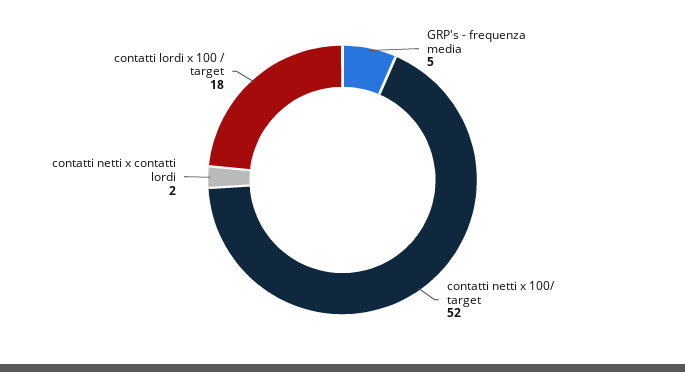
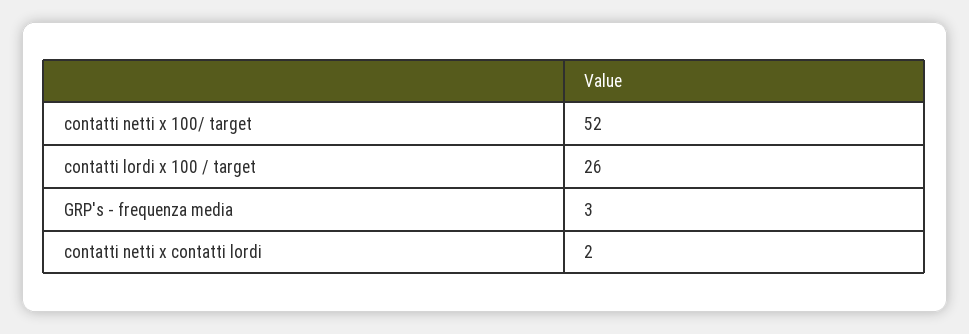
GRP's - frequenza media: 5 -> 3
contatti lordi x 100 / target: 18 -> 26

